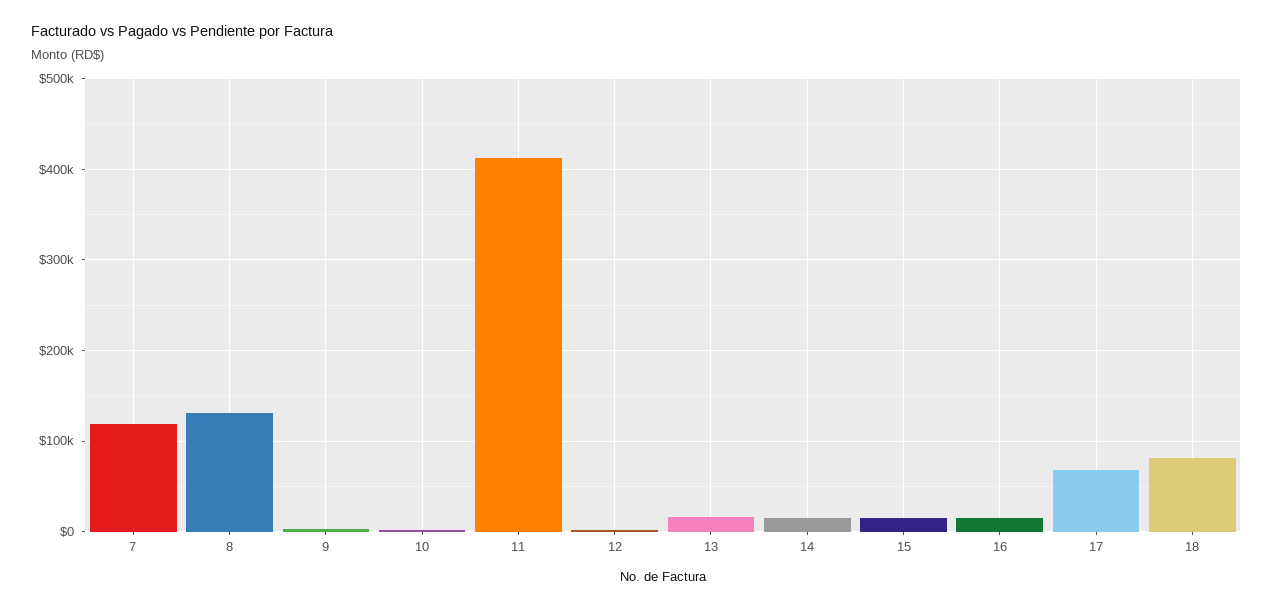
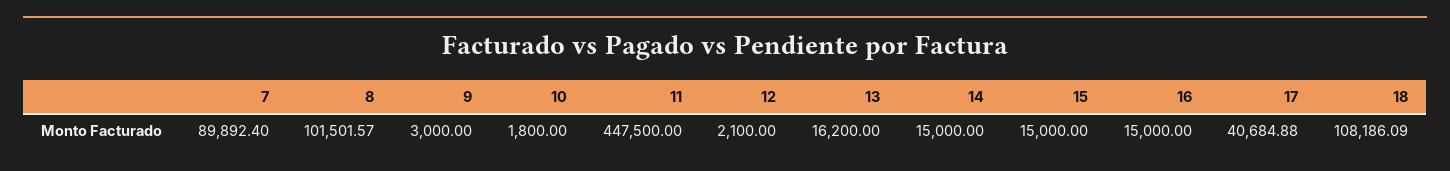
7: 120000 -> 89892.4
8: 130000 -> 101501.57
11: 410000 -> 447500
17: 70000 -> 40684.88
18: 80000 -> 108186.09

